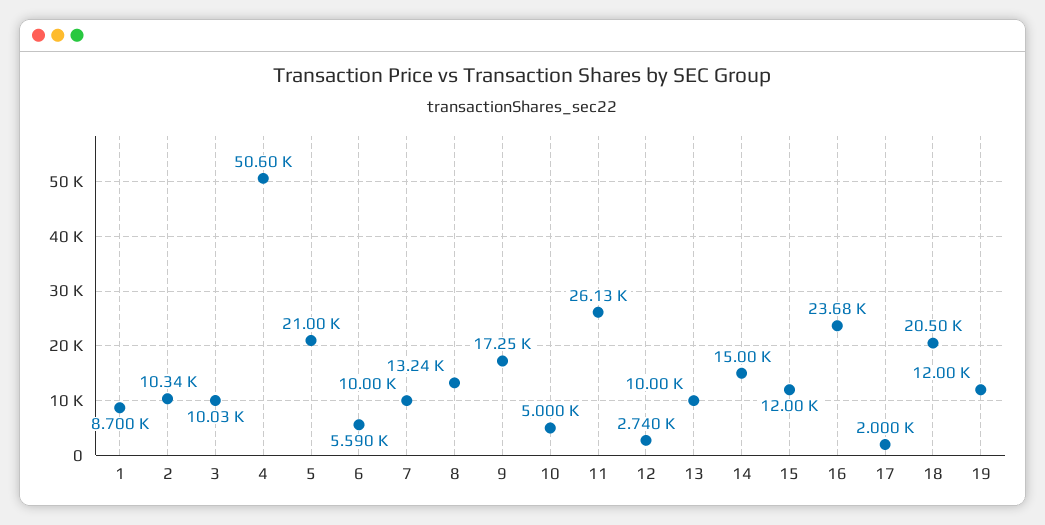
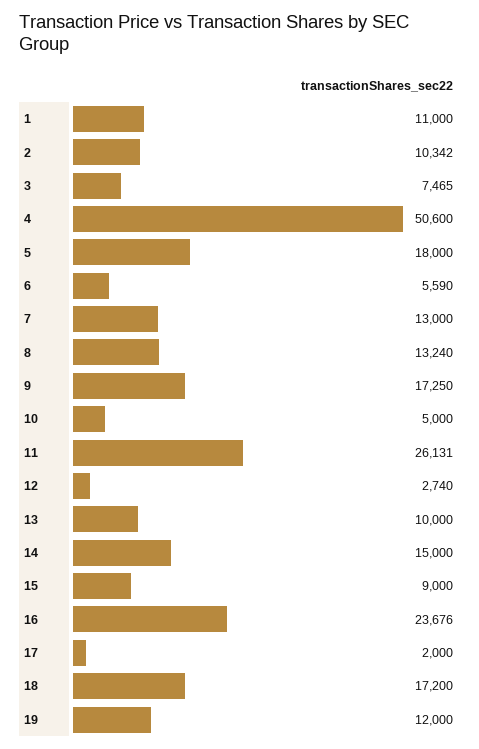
1: 8700 -> 11000
3: 10030 -> 7465
5: 21000 -> 18000
7: 10000 -> 13000
15: 12000 -> 9000
18: 20500 -> 17200

